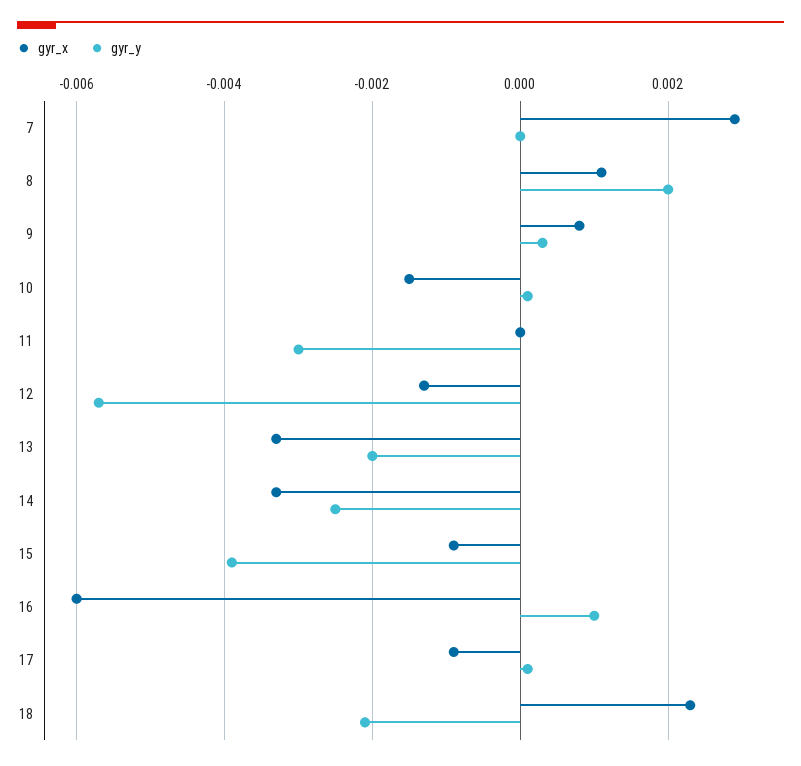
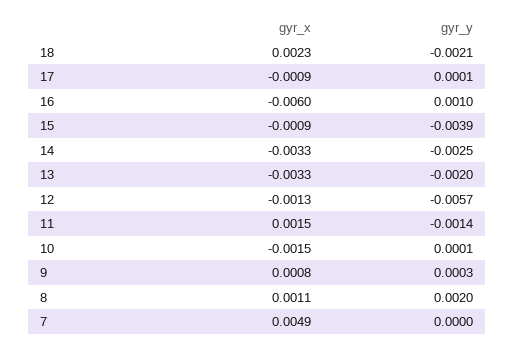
gyr_x, 7: 0.003 -> 0.0049
gyr_x, 11: 0 -> 0.0015
gyr_y, 11: -0.003 -> -0.0014

